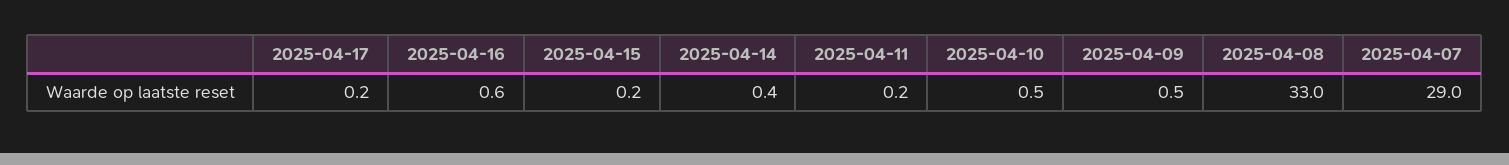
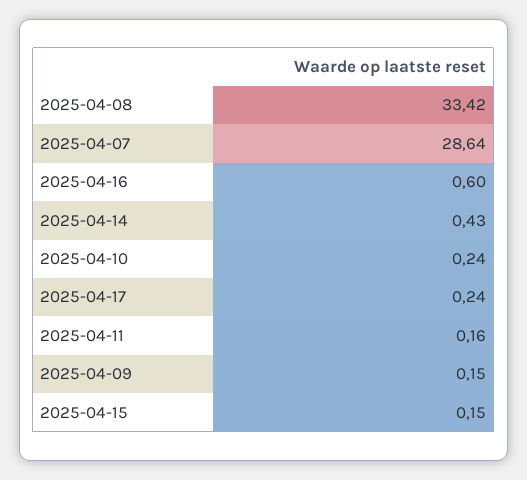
2025-04-10: 0.5 -> 0.24
2025-04-09: 0.5 -> 0.15
2025-04-08: 33 -> 33.42
2025-04-07: 29 -> 28.64

